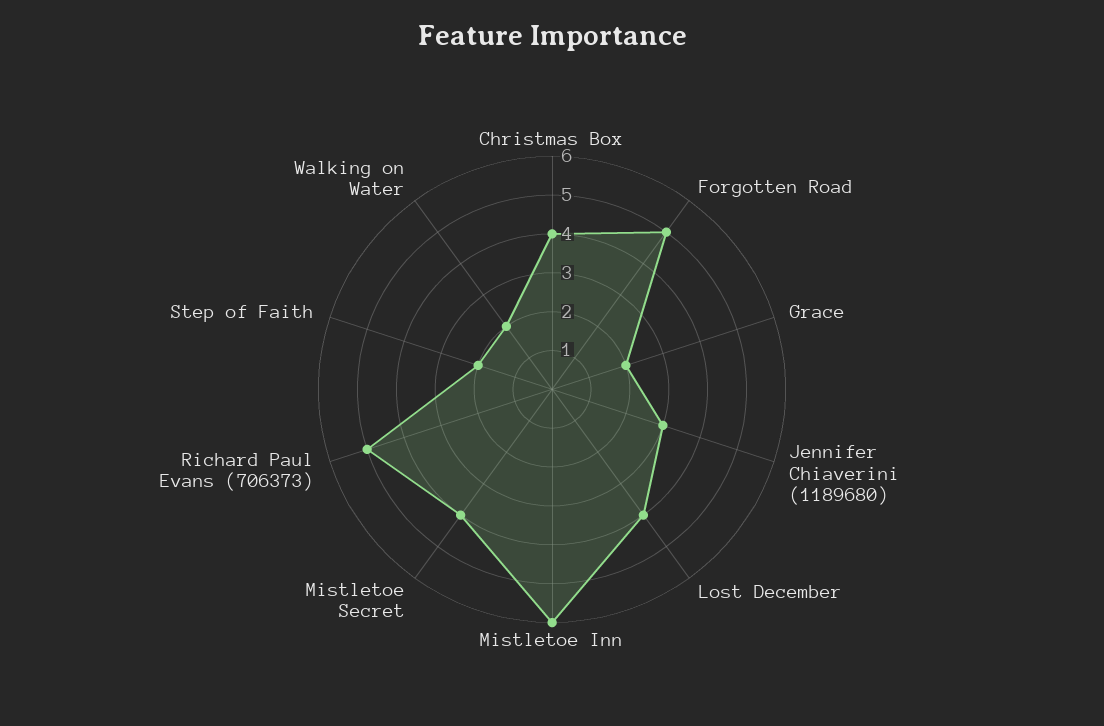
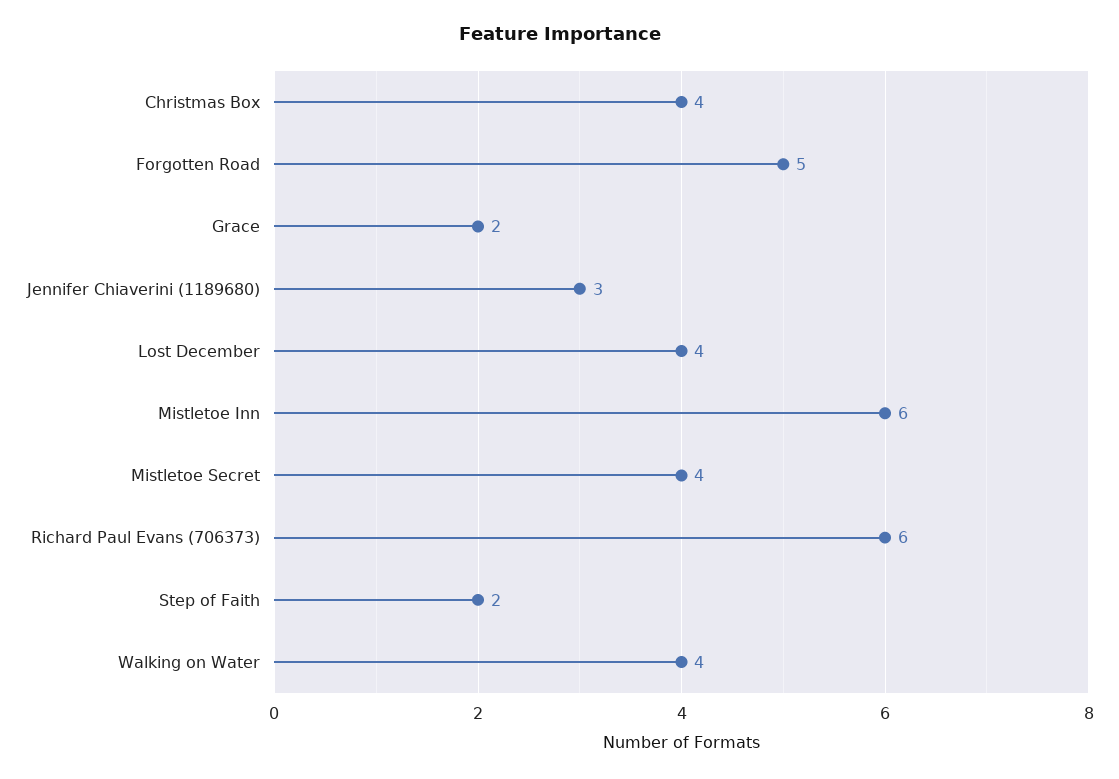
Richard Paul Evans (706373): 5 -> 6
Walking on Water: 2 -> 4

